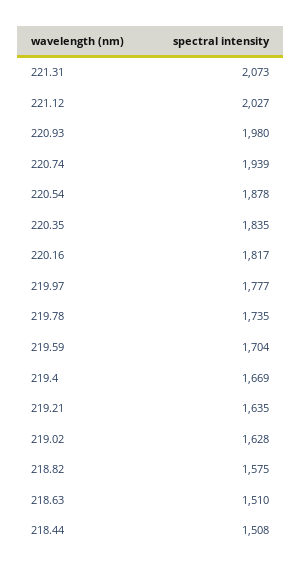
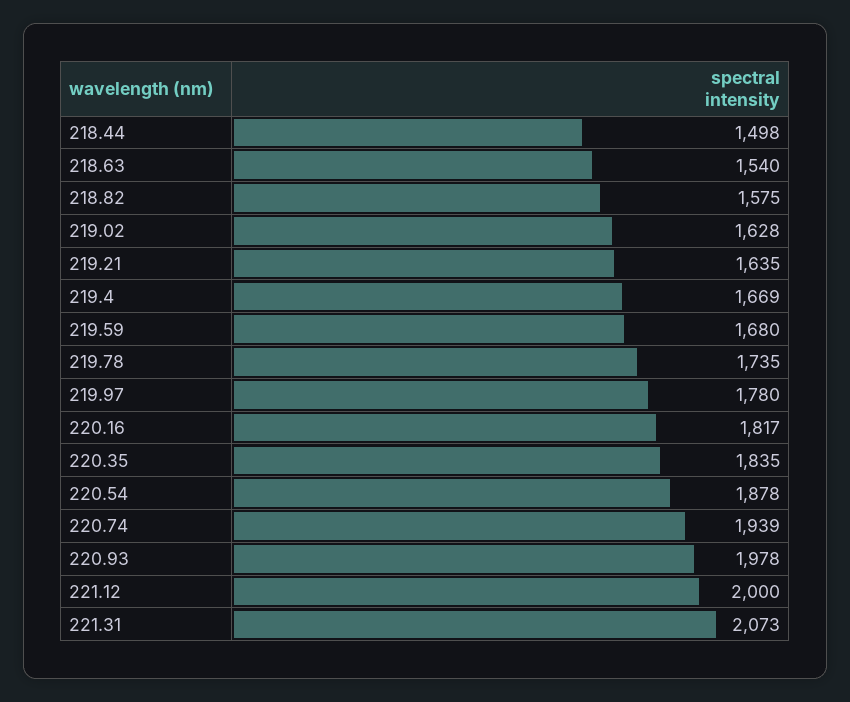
221.12: 2027 -> 2000
220.93: 1980 -> 1978
219.97: 1777 -> 1780
219.59: 1704 -> 1680
218.63: 1510 -> 1540
218.44: 1508 -> 1498

